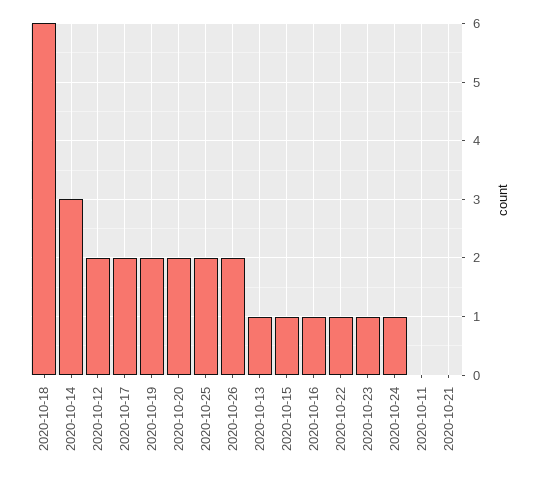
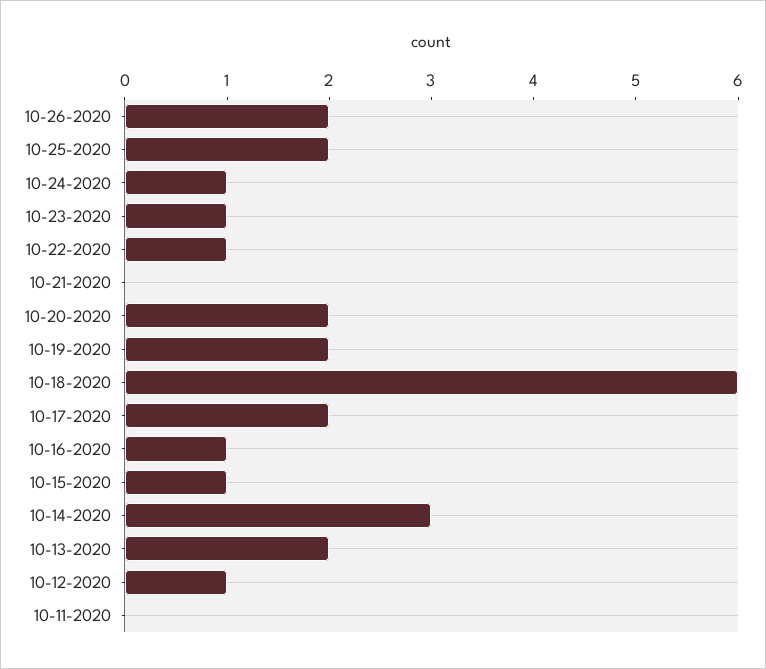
2020-10-12: 2 -> 1
2020-10-13: 1 -> 2

